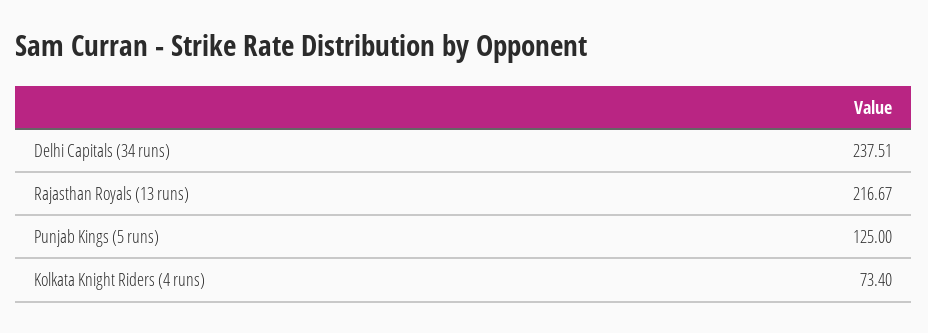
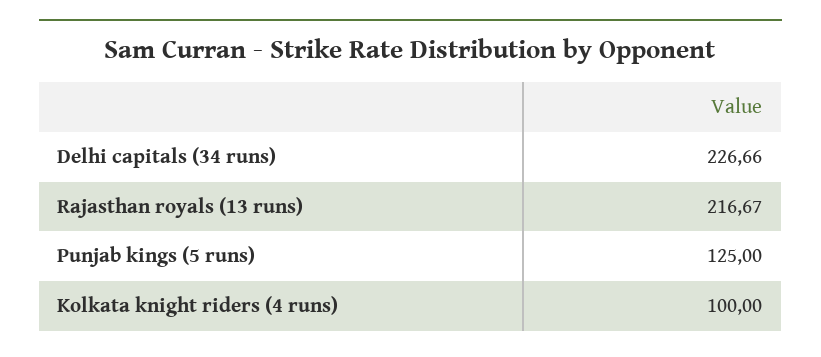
Delhi Capitals (34 runs): 237.51 -> 226.66
Kolkata Knight Riders (4 runs): 73.4 -> 100

